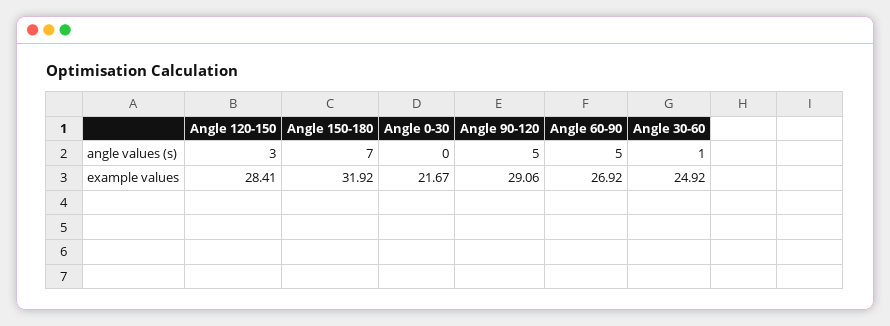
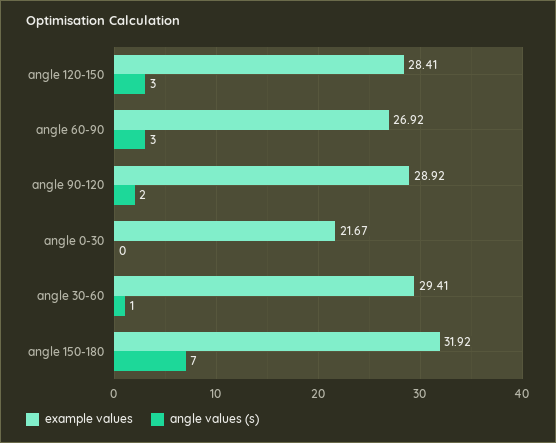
angle values (s), Angle 90-120: 5 -> 2
angle values (s), Angle 60-90: 5 -> 3
example values, Angle 90-120: 29.06 -> 28.92
example values, Angle 30-60: 24.92 -> 29.41

